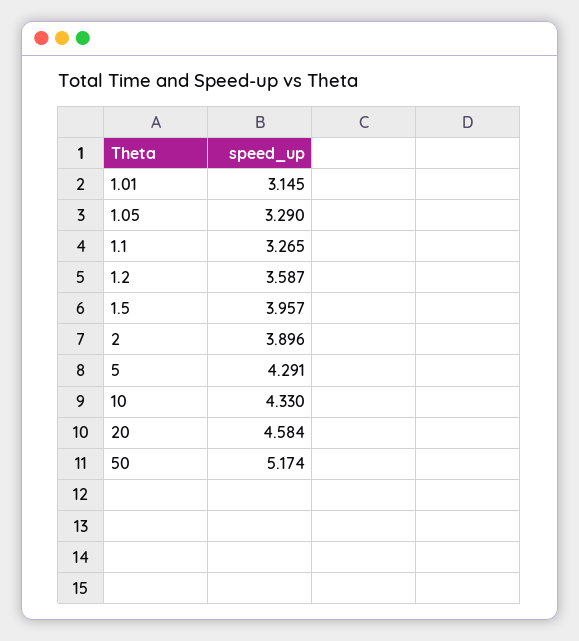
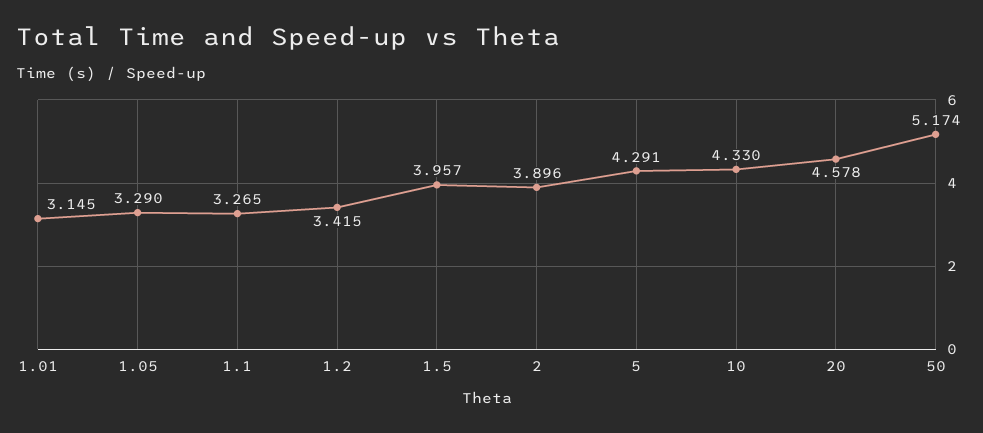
1.2: 3.587 -> 3.415
20: 4.584 -> 4.578

